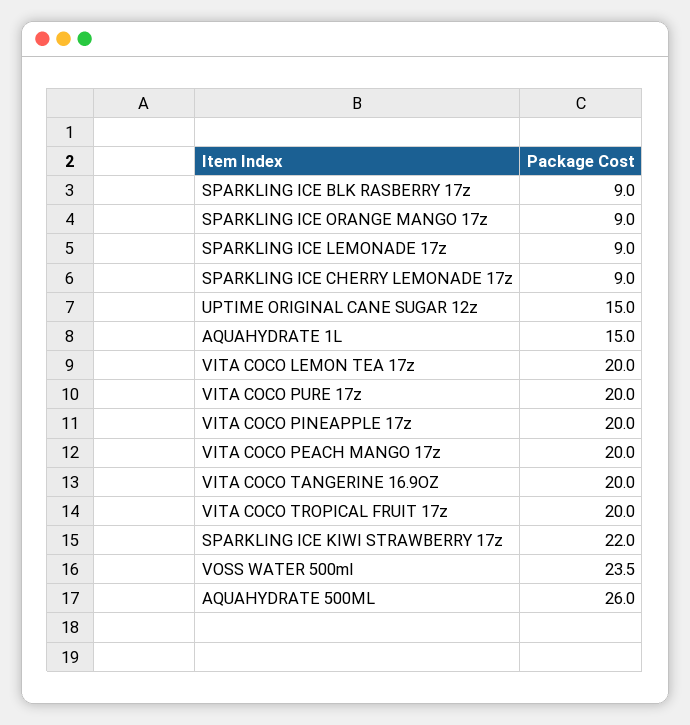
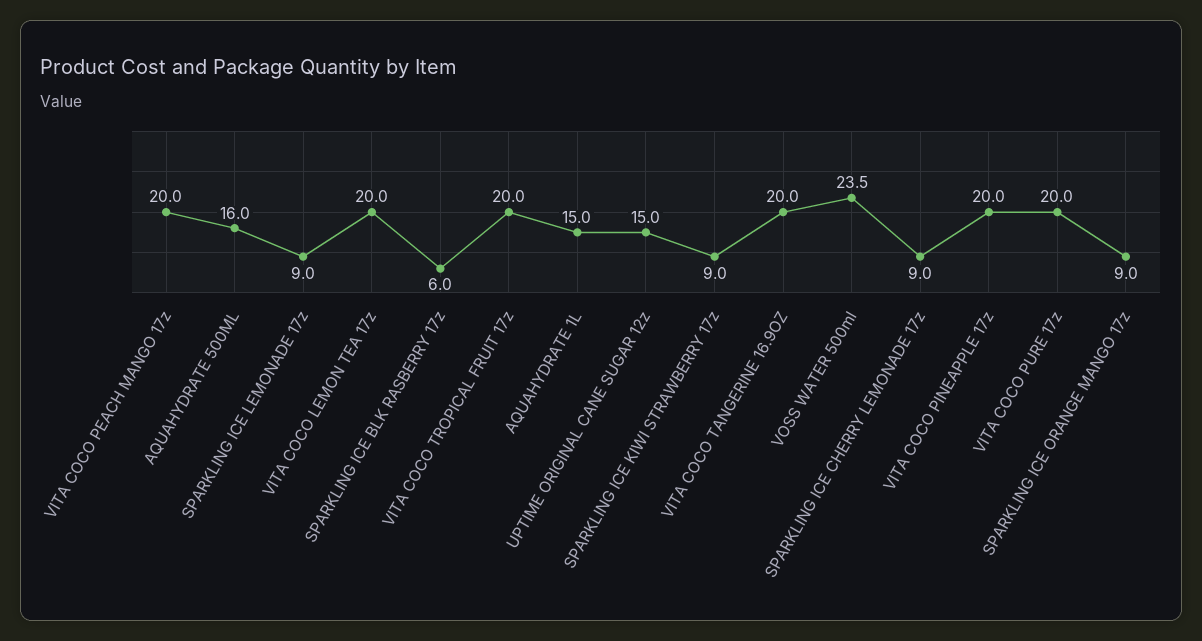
SPARKLING ICE BLK RASBERRY 17z: 9 -> 6
SPARKLING ICE KIWI STRAWBERRY 17z: 22 -> 9
AQUAHYDRATE 500ML: 26 -> 16

